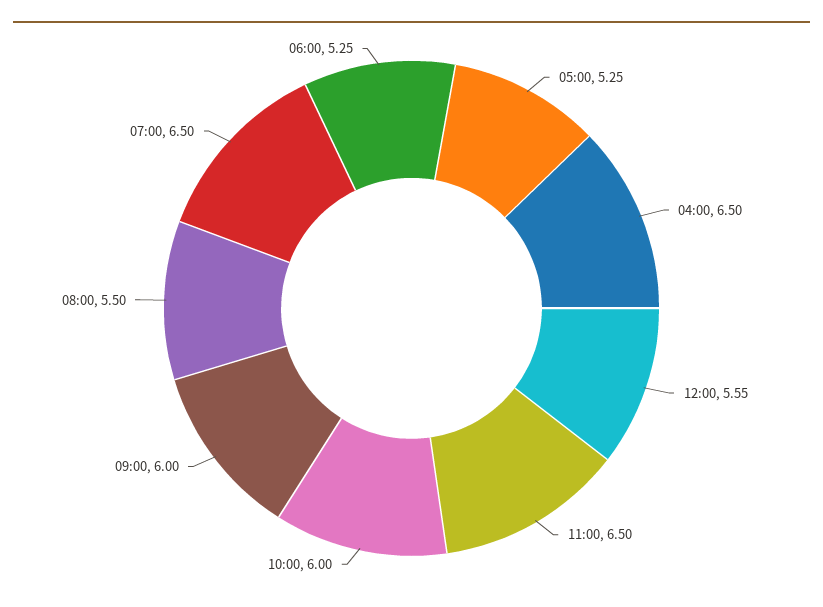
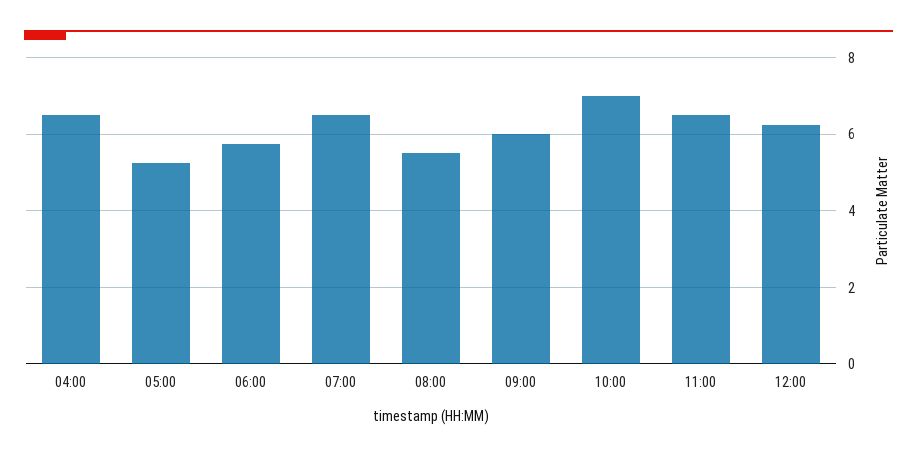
12:00: 5.55 -> 6.2
10:00: 6 -> 7
06:00: 5.25 -> 5.8

